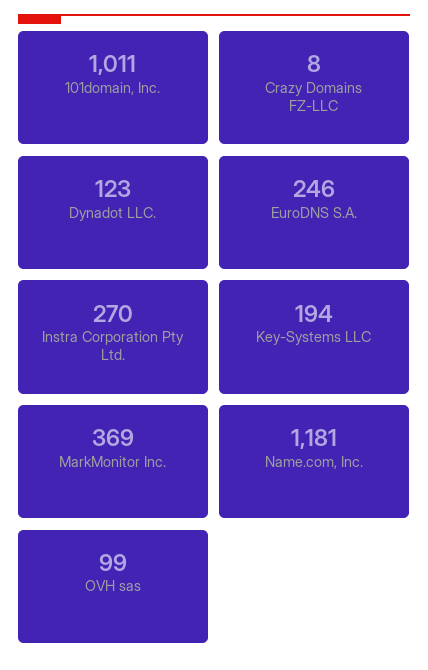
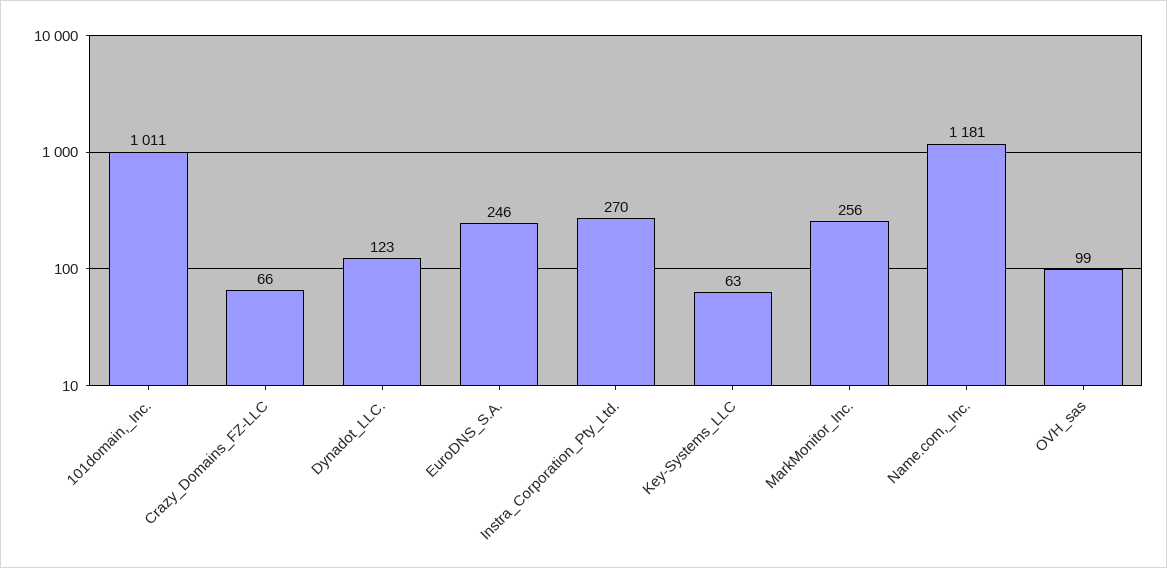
Crazy Domains FZ-LLC: 8 -> 66
Key-Systems LLC: 194 -> 63
MarkMonitor Inc.: 369 -> 256

